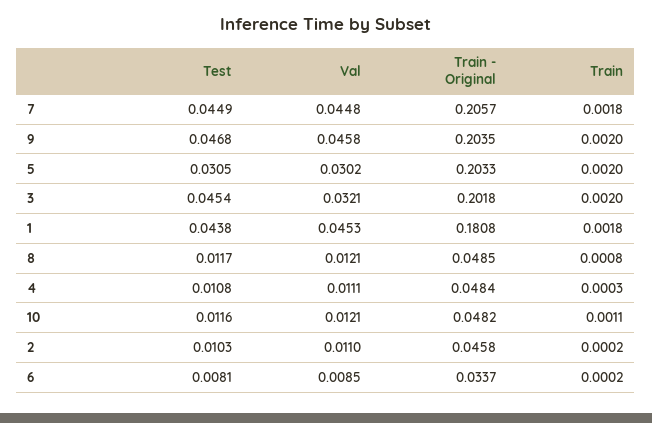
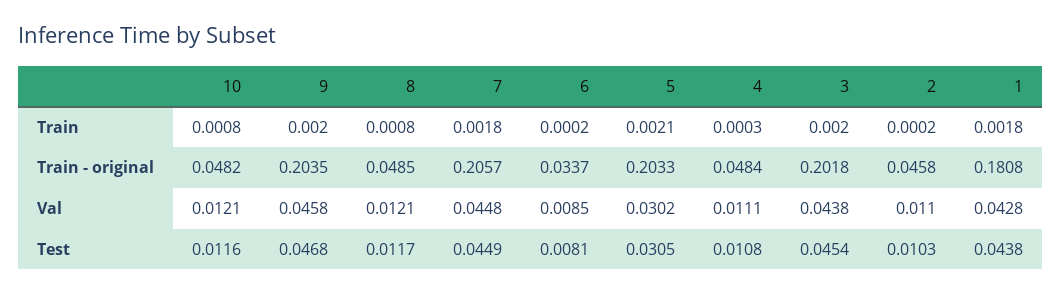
Train, 5: 0.002 -> 0.0021
Val, 3: 0.0321 -> 0.0438
Val, 1: 0.0453 -> 0.0428
Train, 10: 0.0011 -> 0.0008

